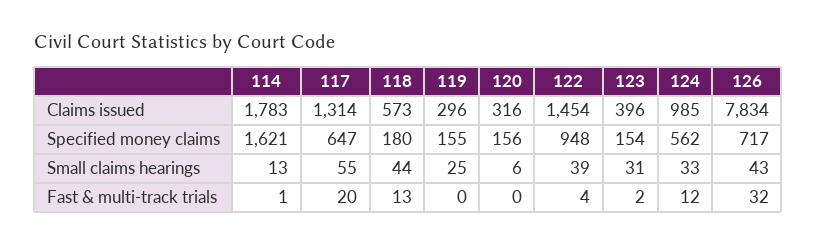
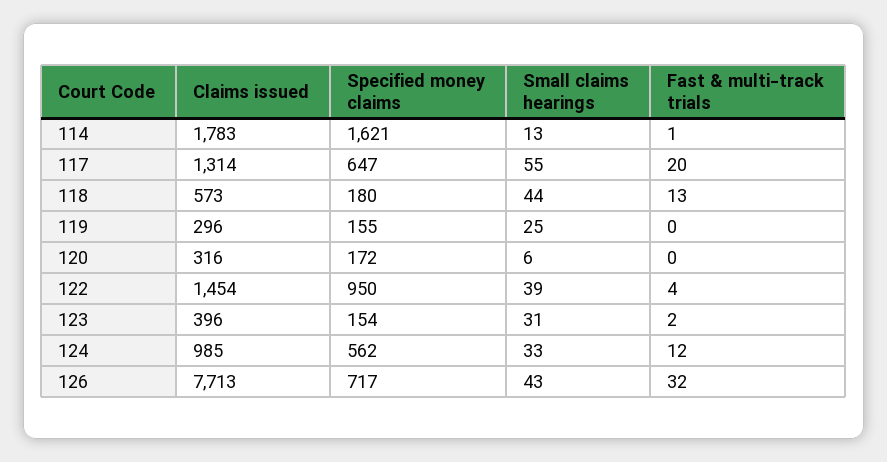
126, Claims issued: 7834 -> 7713
120, Specified money claims: 156 -> 172
122, Specified money claims: 948 -> 950

